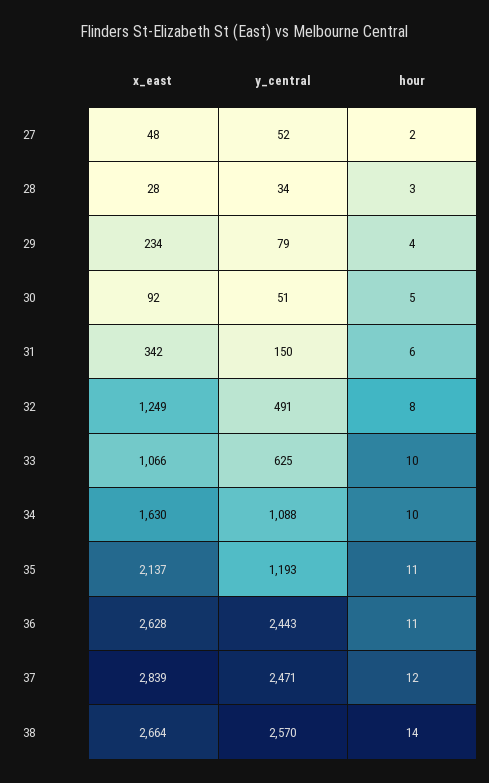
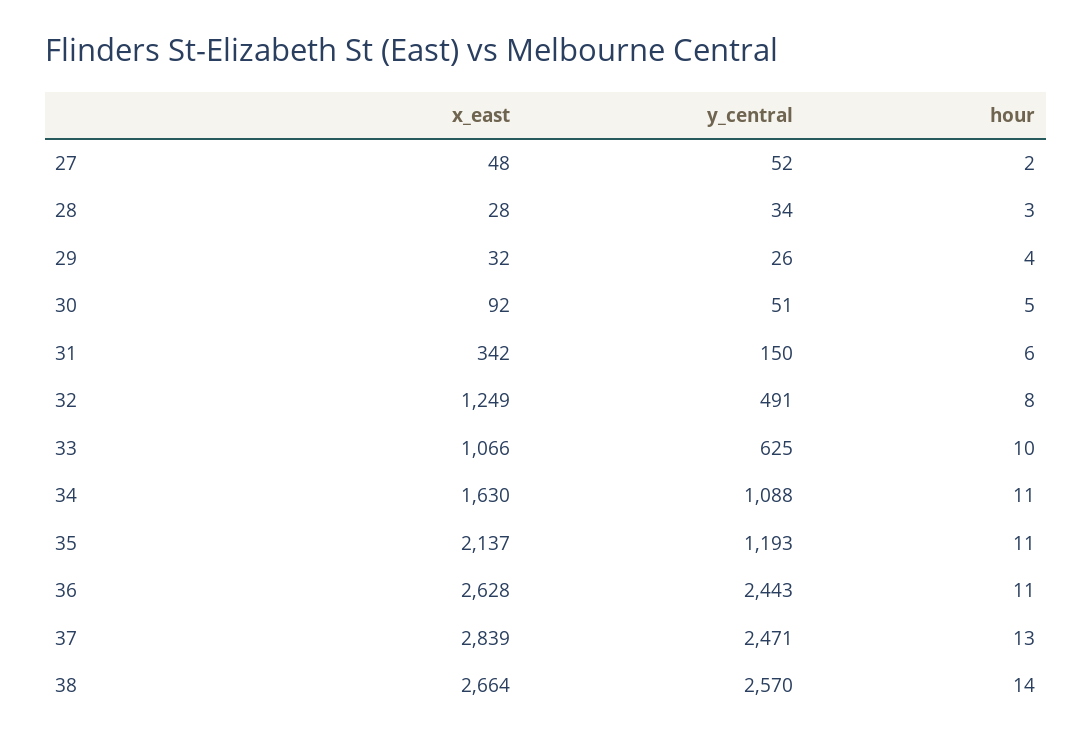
x_east, 29: 234 -> 32
y_central, 29: 79 -> 26
hour, 34: 10 -> 11
hour, 37: 12 -> 13

